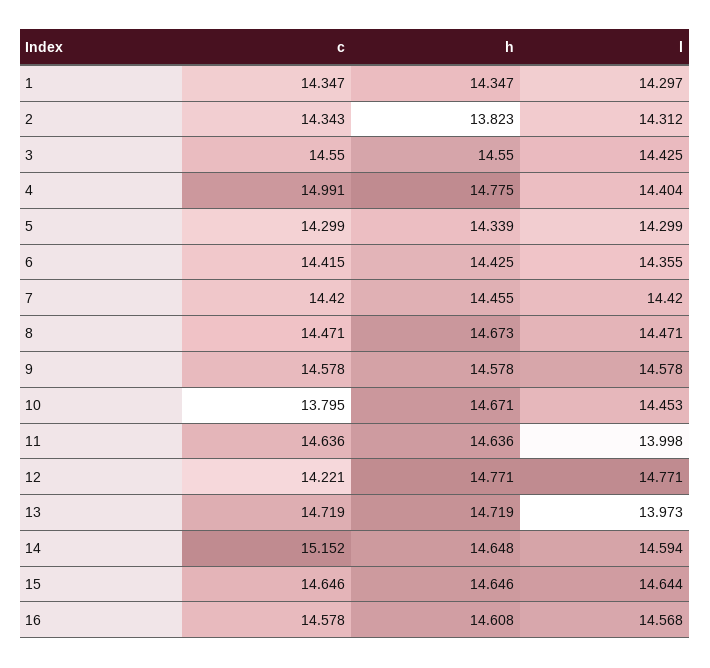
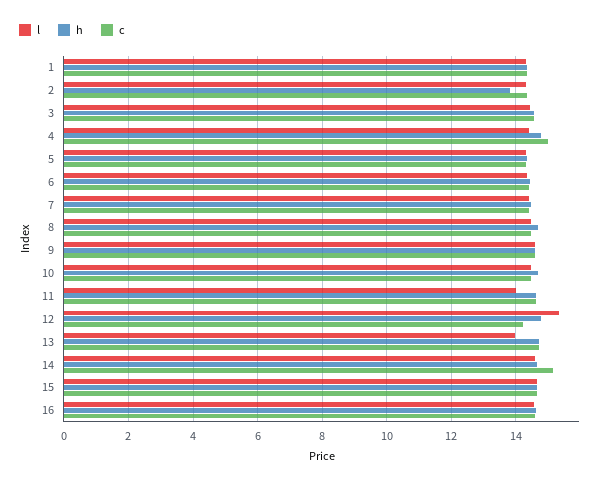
c, 10: 13.795 -> 14.4
l, 12: 14.771 -> 15.4

